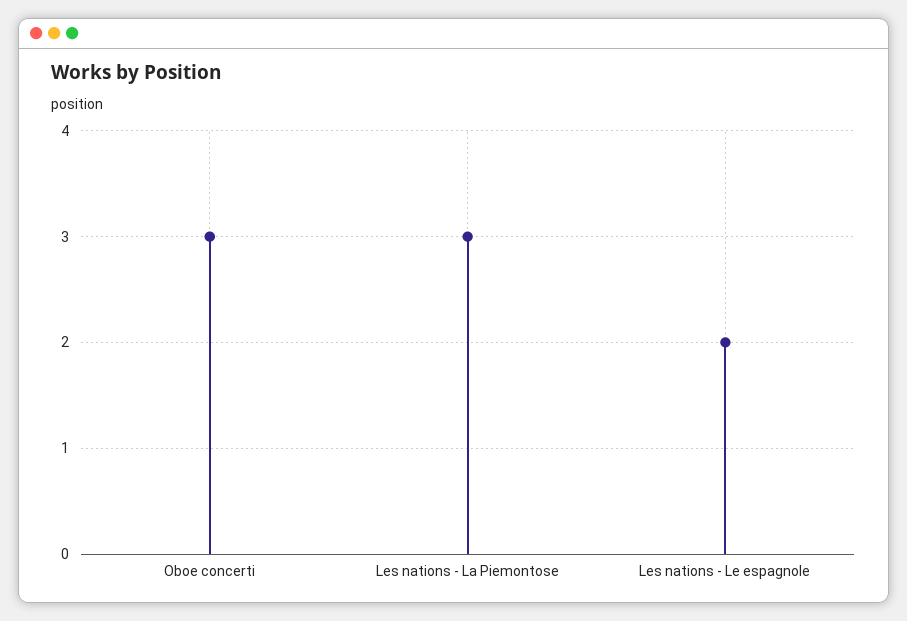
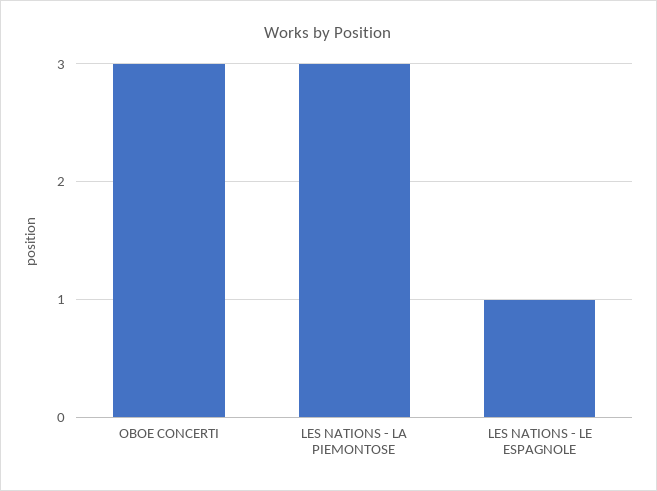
Les nations - Le espagnole: 2 -> 1

